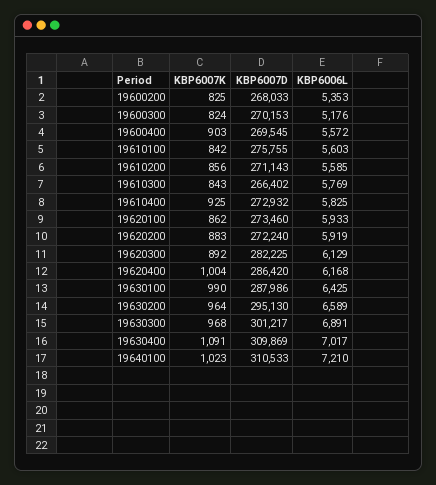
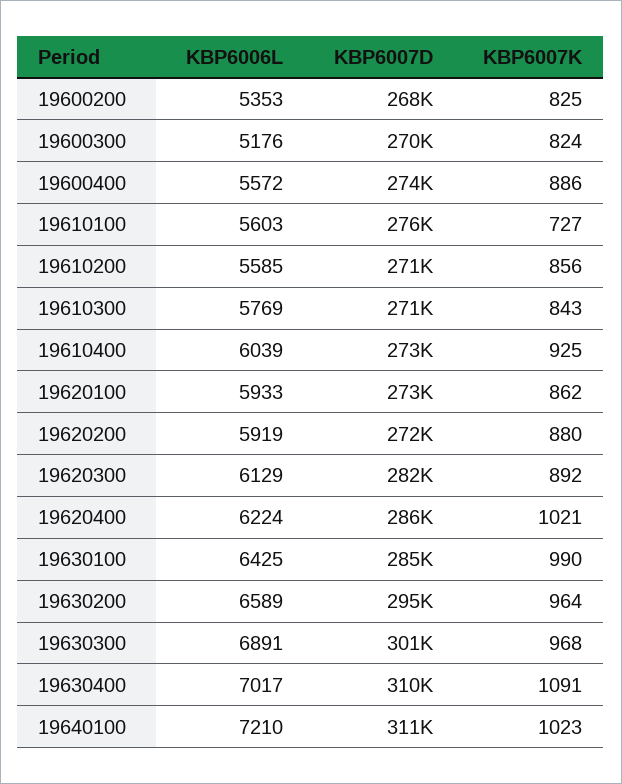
KBP6007K, 19600400: 903 -> 886
KBP6007D, 19600400: 269545 -> 274000
KBP6007K, 19610100: 842 -> 727
KBP6007D, 19610300: 266402 -> 271000
KBP6006L, 19610400: 5825 -> 6039
KBP6007K, 19620200: 883 -> 880
KBP6007K, 19620400: 1004 -> 1021
KBP6006L, 19620400: 6168 -> 6224
KBP6007D, 19630100: 287986 -> 285000

